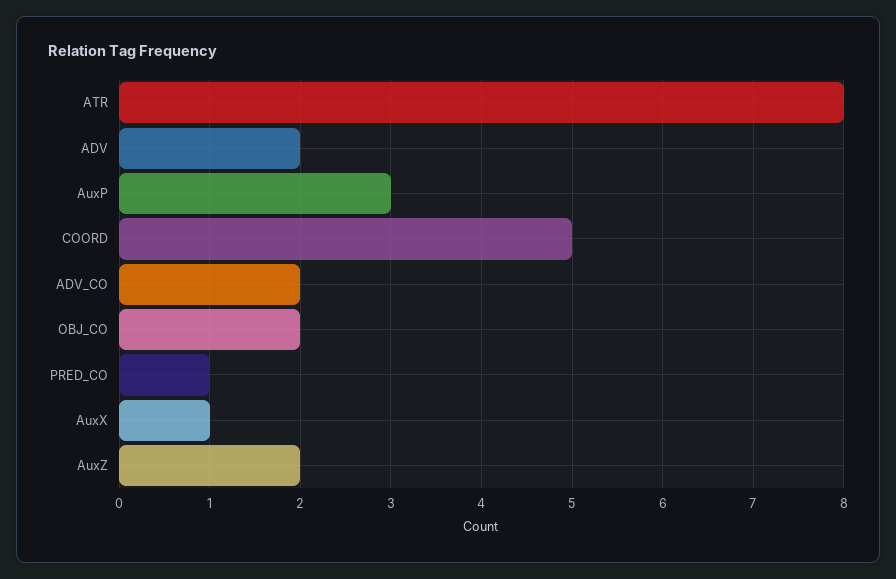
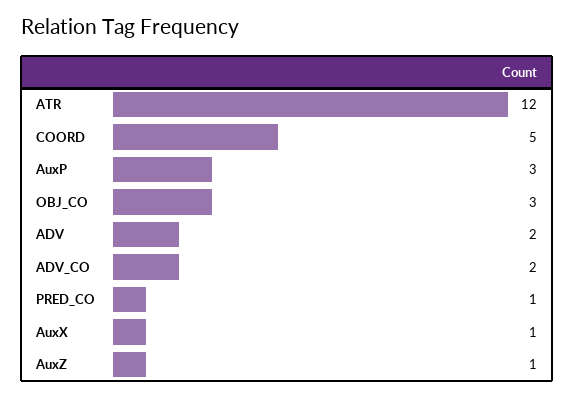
ATR: 8 -> 12
OBJ_CO: 2 -> 3
AuxZ: 2 -> 1

